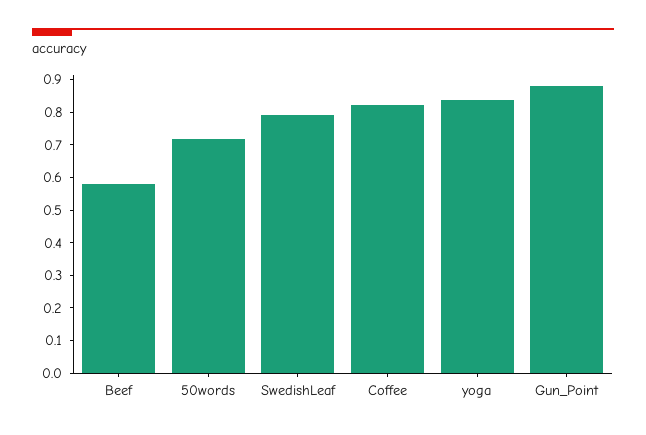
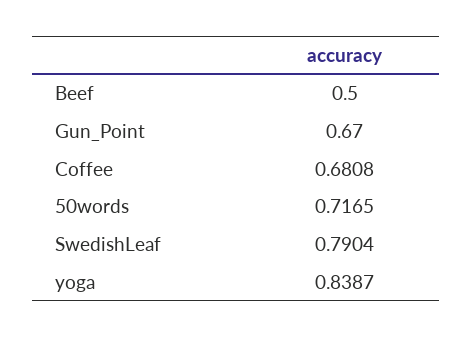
Beef: 0.575 -> 0.5
Coffee: 0.825 -> 0.6808
Gun_Point: 0.875 -> 0.67

